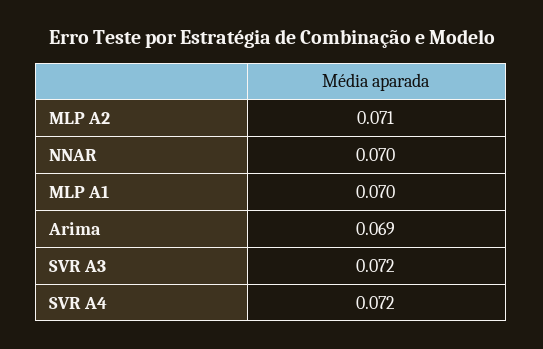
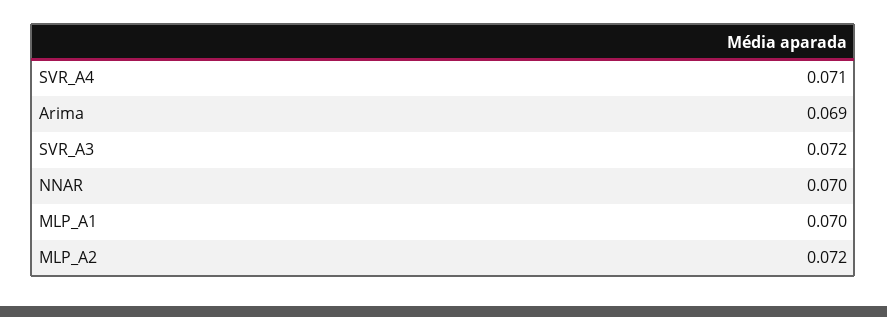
MLP A2: 0.071 -> 0.072
SVR A4: 0.072 -> 0.071

